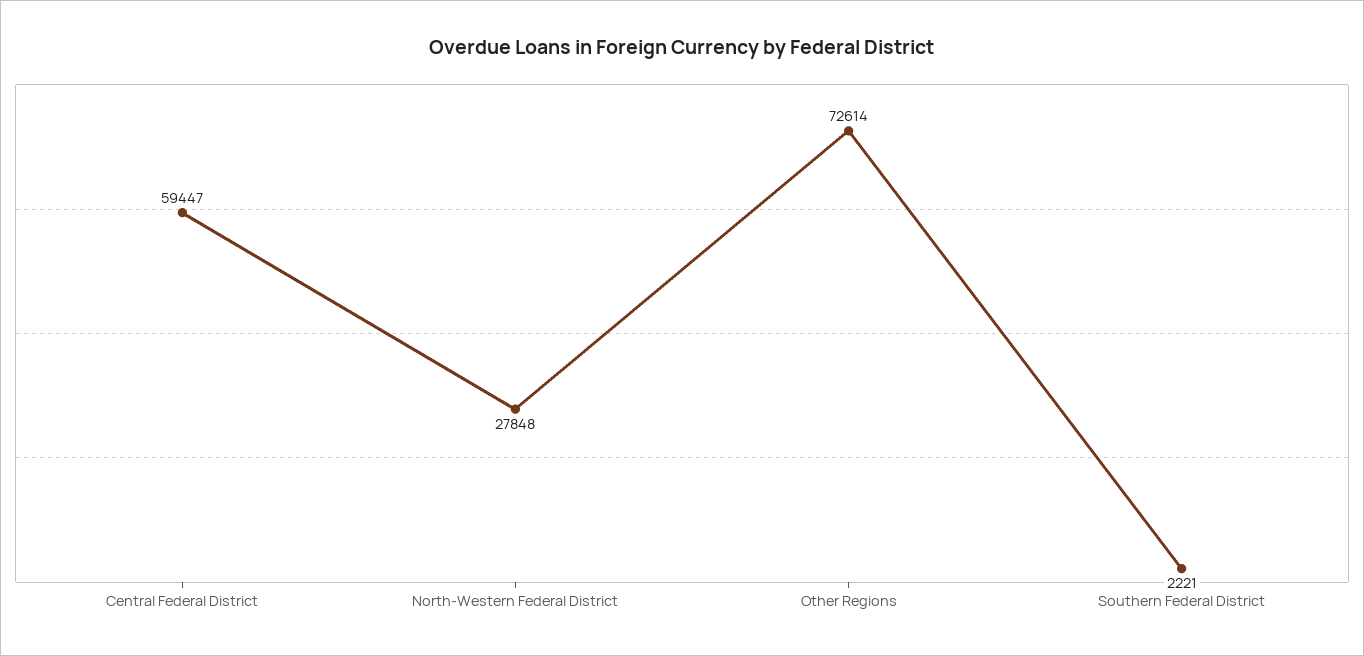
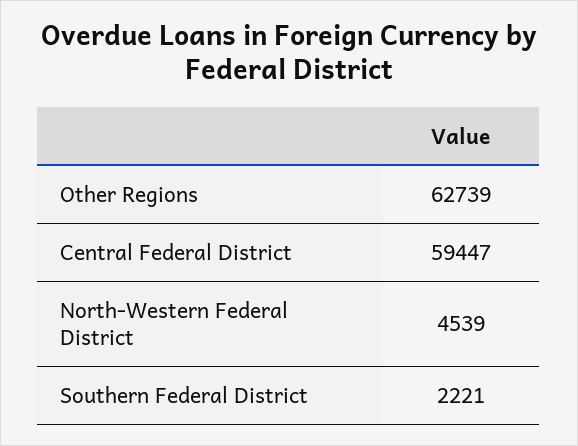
North-Western Federal District: 27848 -> 4539
Other Regions: 72614 -> 62739

